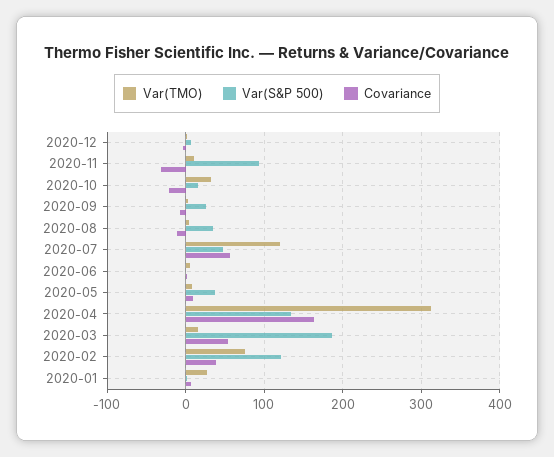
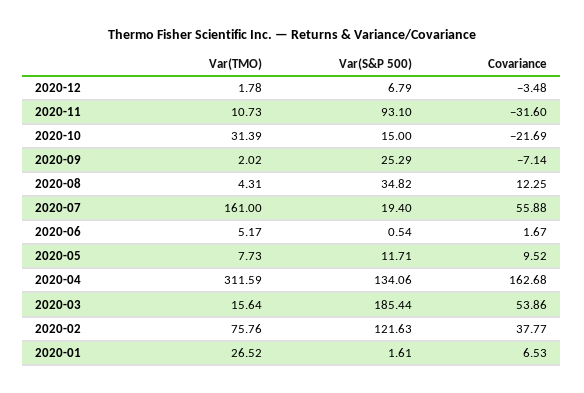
Covariance, 2020-08: -10 -> 12.25
Var(TMO), 2020-07: 120 -> 161
Var(S&P 500), 2020-07: 50 -> 19.4
Var(S&P 500), 2020-05: 40 -> 11.71

